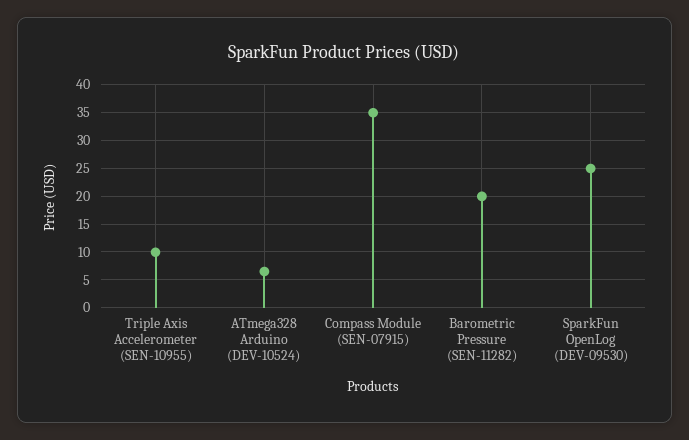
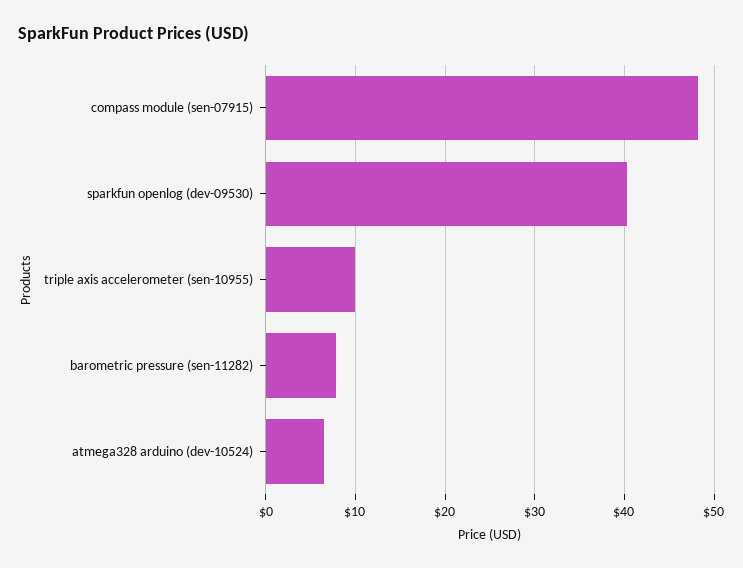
Compass Module (SEN-07915): 35 -> 48
Barometric Pressure (SEN-11282): 20 -> 8
SparkFun OpenLog (DEV-09530): 25 -> 40

